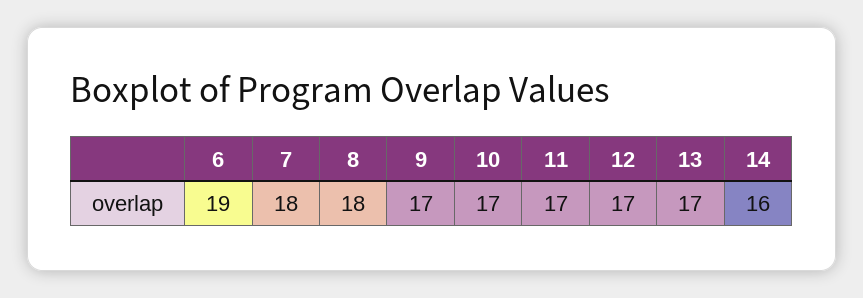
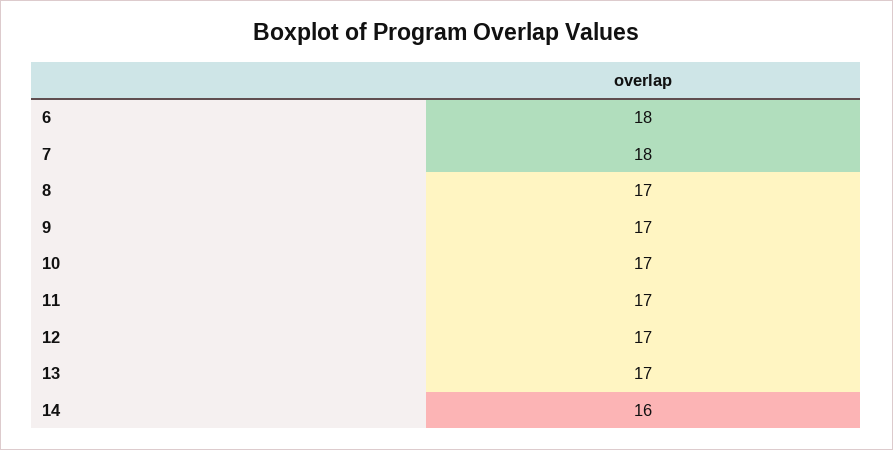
6: 19 -> 18
8: 18 -> 17

